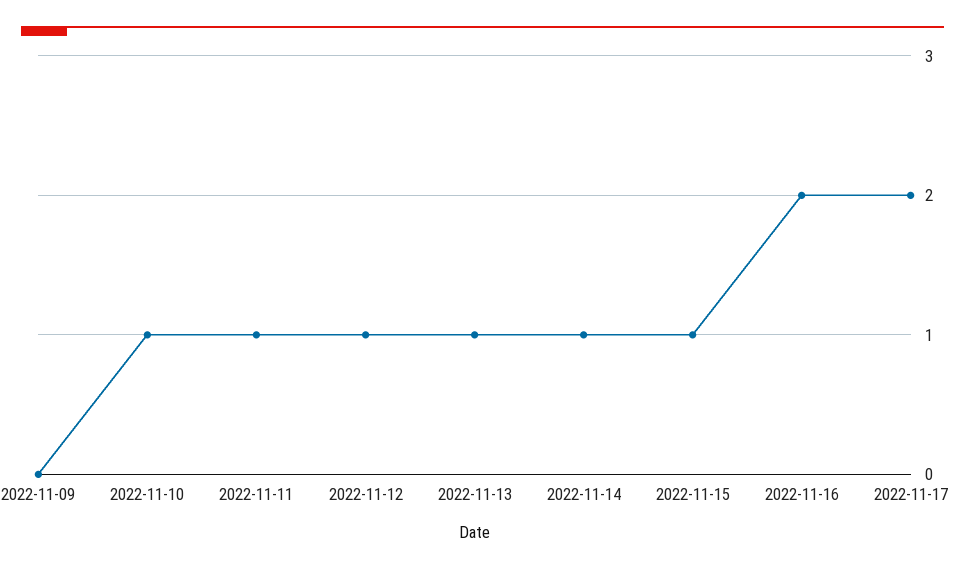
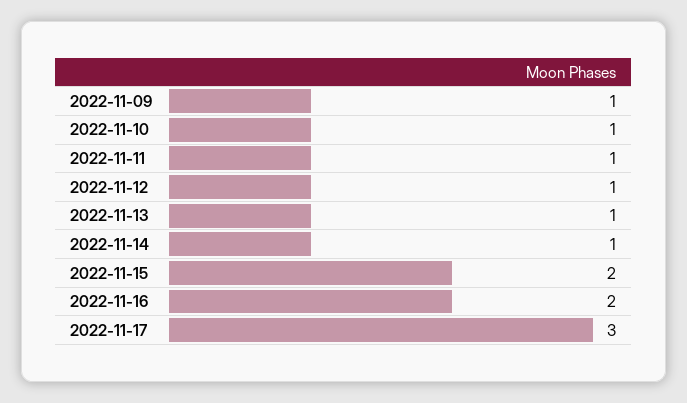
2022-11-09: 0 -> 1
2022-11-15: 1 -> 2
2022-11-17: 2 -> 3

